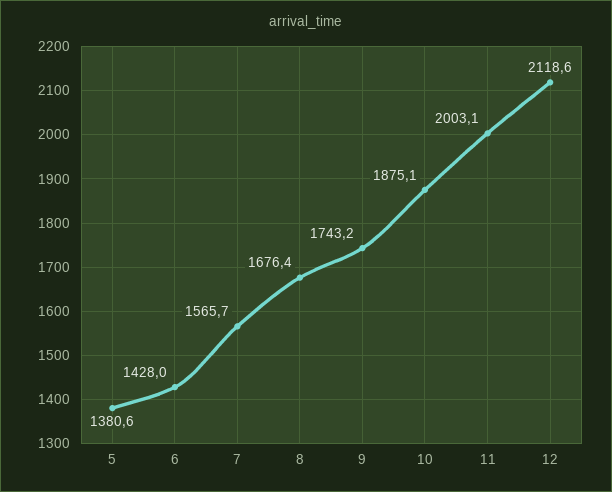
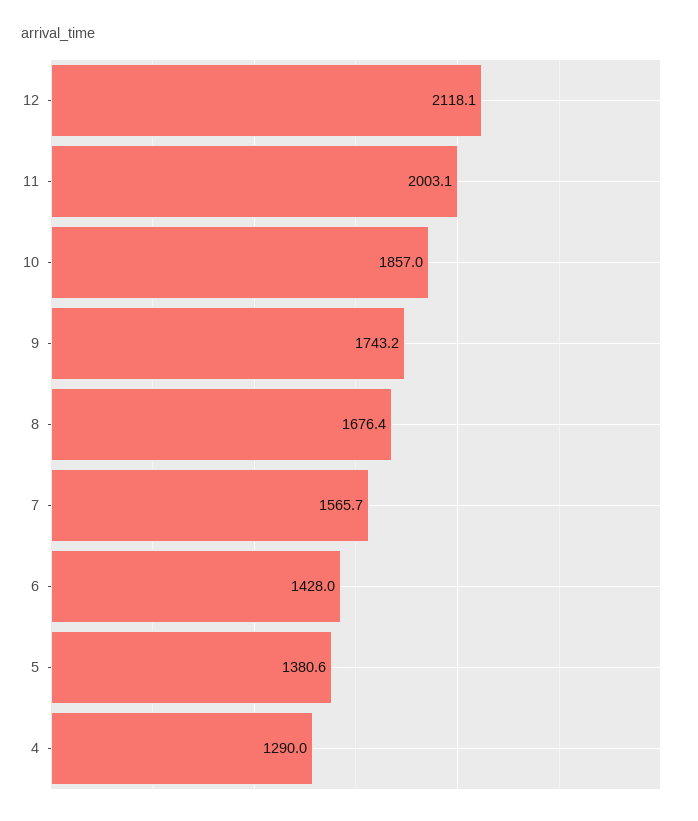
10: 1875.1 -> 1857
12: 2118.6 -> 2118.1
4: none -> 1290

